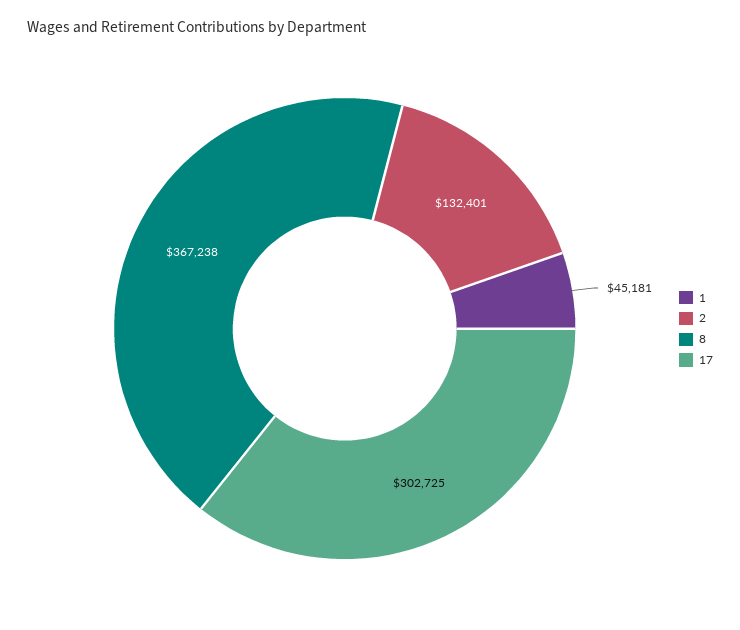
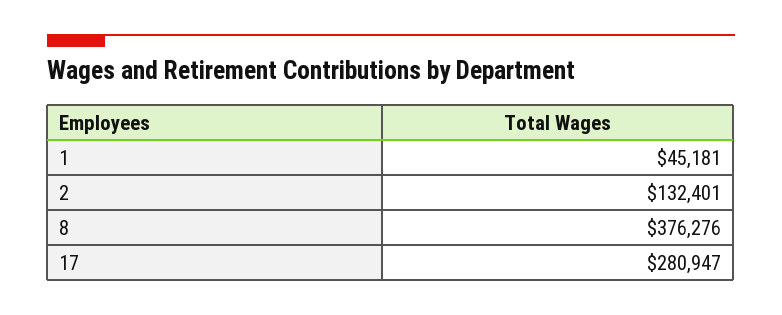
8: 367238 -> 376276
17: 302725 -> 280947

